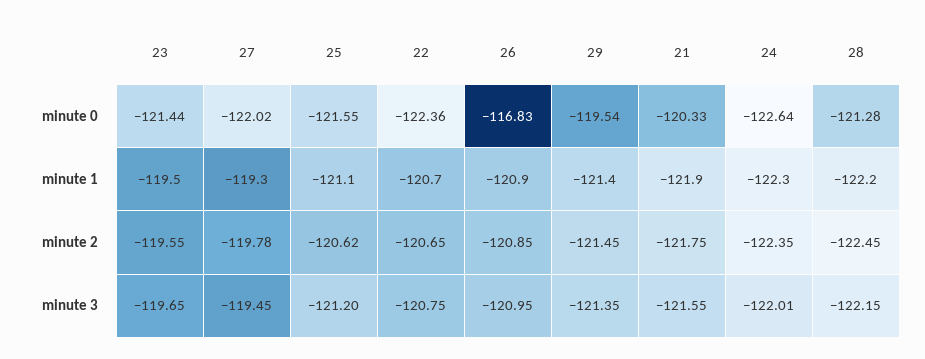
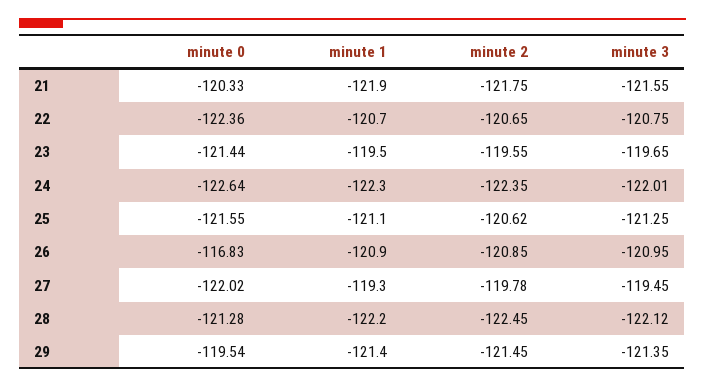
25, minute 3: -121.2 -> -121.25
28, minute 3: -122.15 -> -122.12

